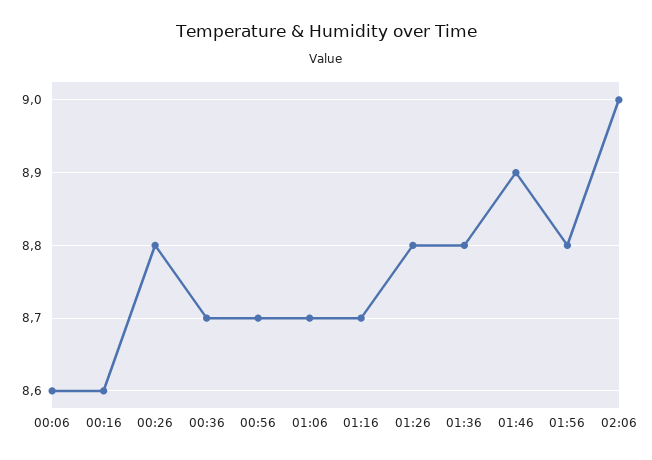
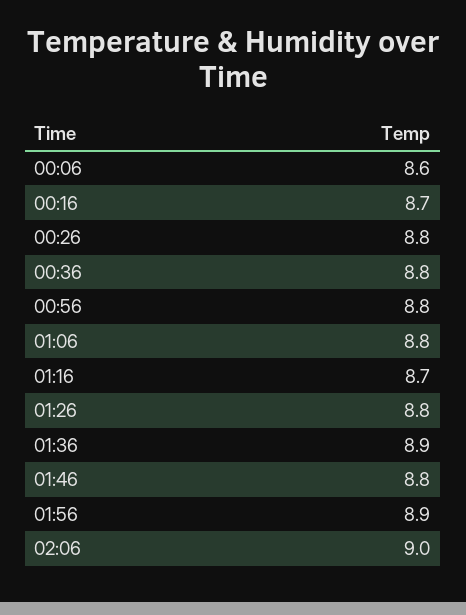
00:16: 8.6 -> 8.7
00:36: 8.7 -> 8.8
00:56: 8.7 -> 8.8
01:06: 8.7 -> 8.8
01:36: 8.8 -> 8.9
01:46: 8.9 -> 8.8
01:56: 8.8 -> 8.9

